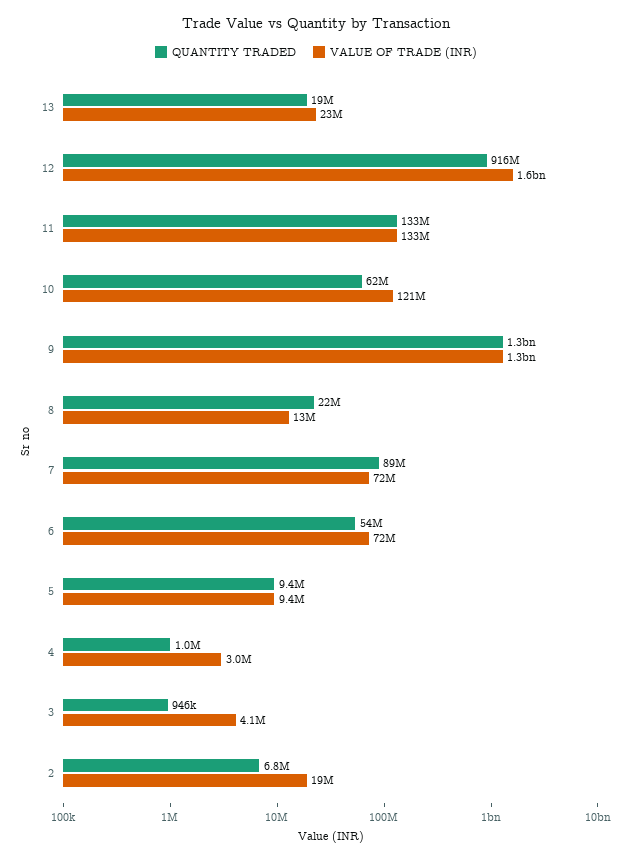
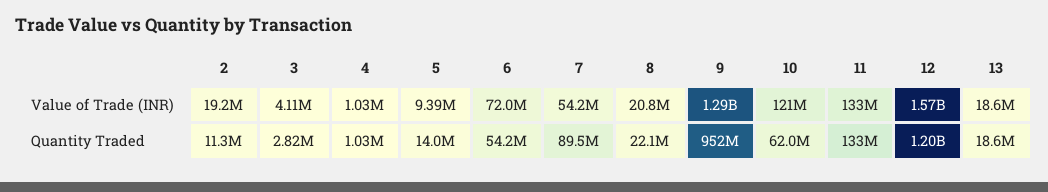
VALUE OF TRADE (INR), 13: 23000000 -> 18600000
QUANTITY TRADED, 12: 916000000 -> 1200000000
QUANTITY TRADED, 9: 1300000000 -> 952000000
VALUE OF TRADE (INR), 8: 13000000 -> 20800000
VALUE OF TRADE (INR), 7: 72000000 -> 54200000
QUANTITY TRADED, 5: 9400000 -> 14000000
VALUE OF TRADE (INR), 4: 3000000 -> 1030000
QUANTITY TRADED, 3: 946000 -> 2820000
QUANTITY TRADED, 2: 6800000 -> 11300000

